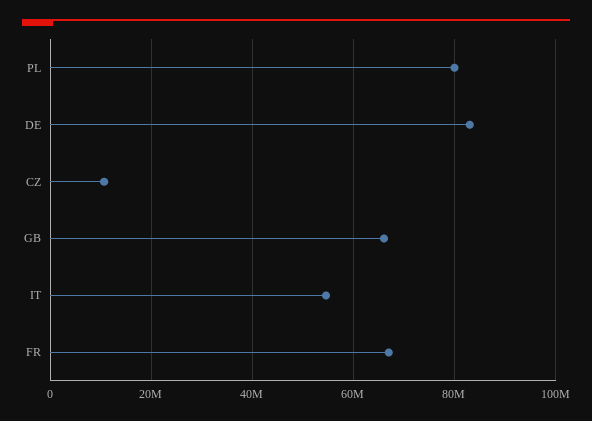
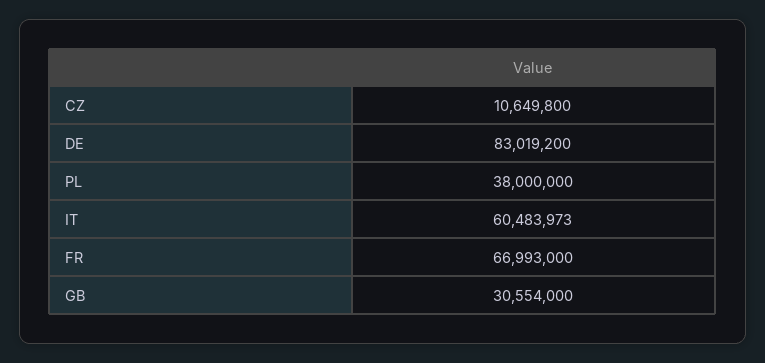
PL: 80000000 -> 38000000
GB: 66000000 -> 30554000
IT: 54000000 -> 60483973

